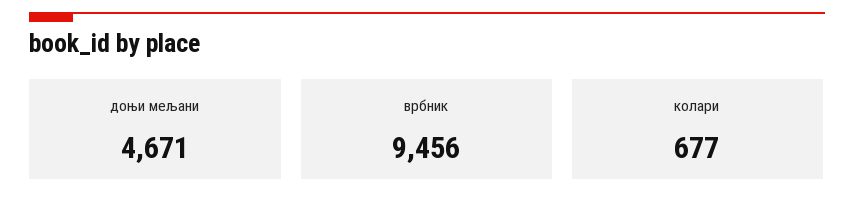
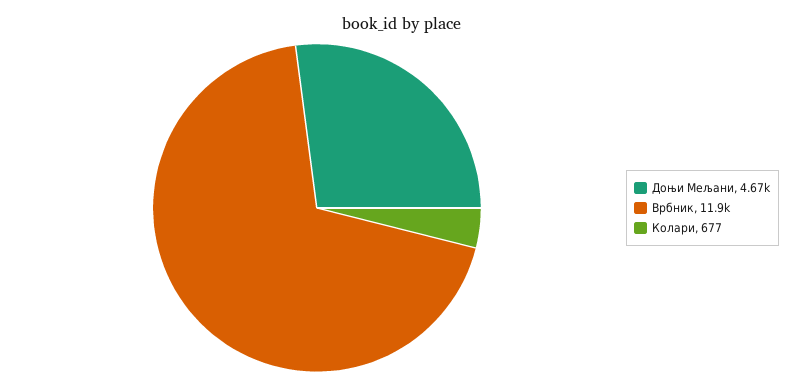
врбник: 9456 -> 11900

